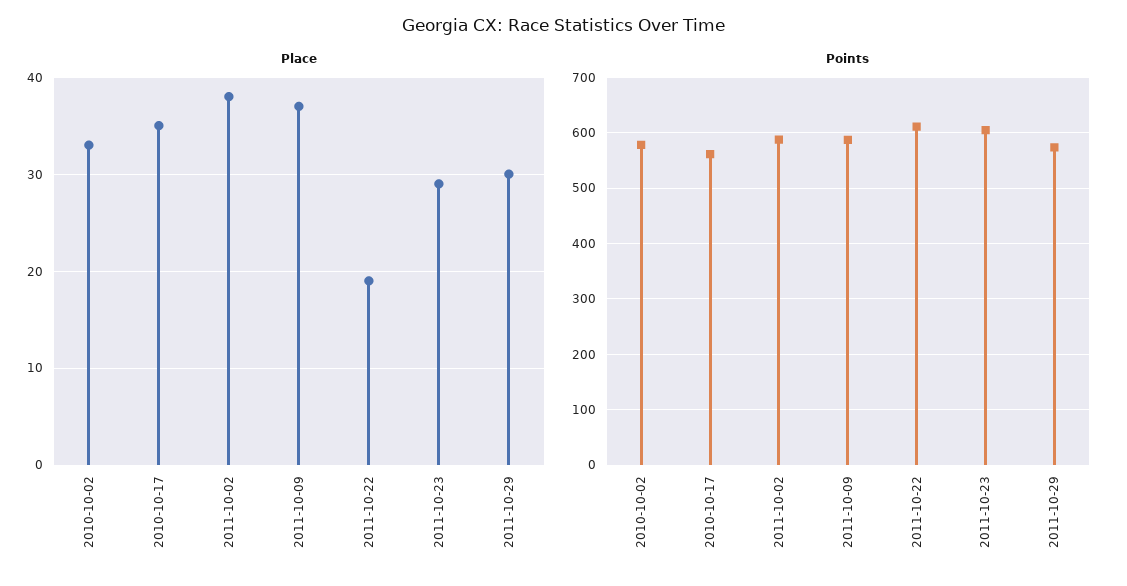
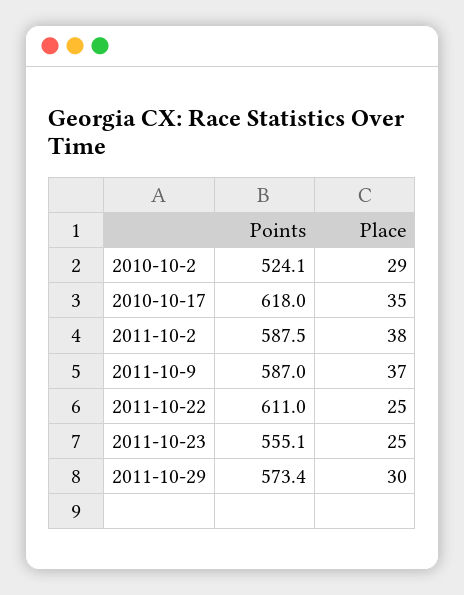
Place, 2010-10-02: 33 -> 29
Place, 2011-10-22: 19 -> 25
Place, 2011-10-23: 29 -> 25
Points, 2010-10-02: 580 -> 524.1
Points, 2010-10-17: 560 -> 618
Points, 2011-10-23: 600 -> 555.1

